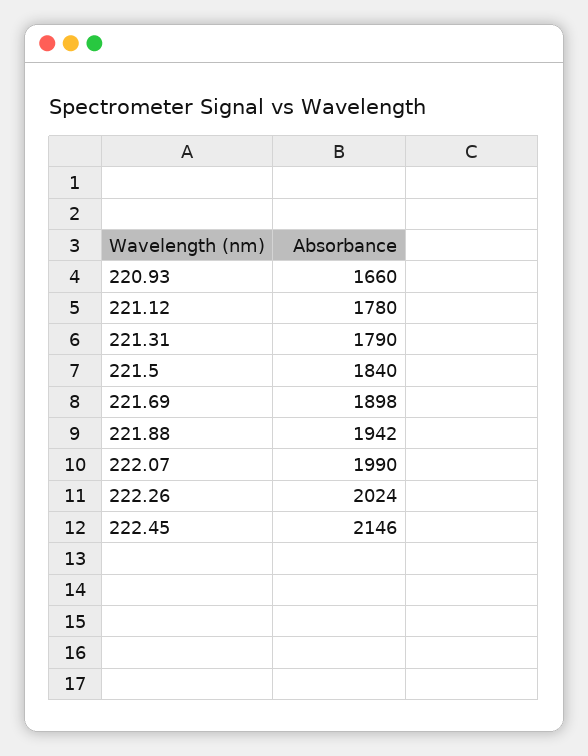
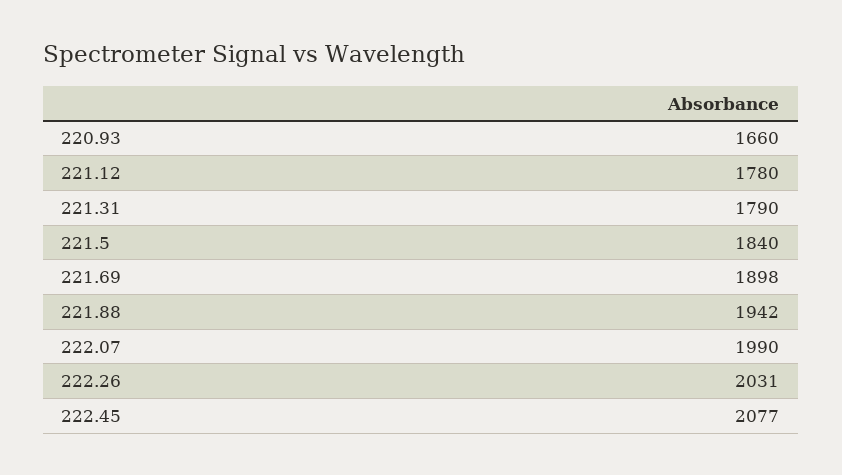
222.26: 2024 -> 2031
222.45: 2146 -> 2077

